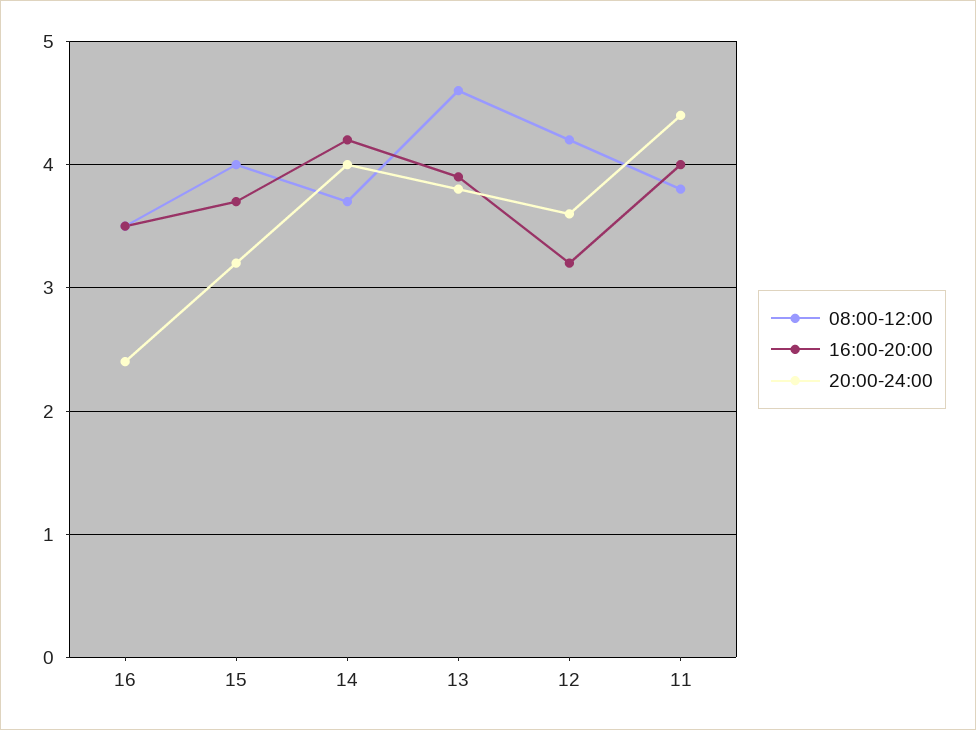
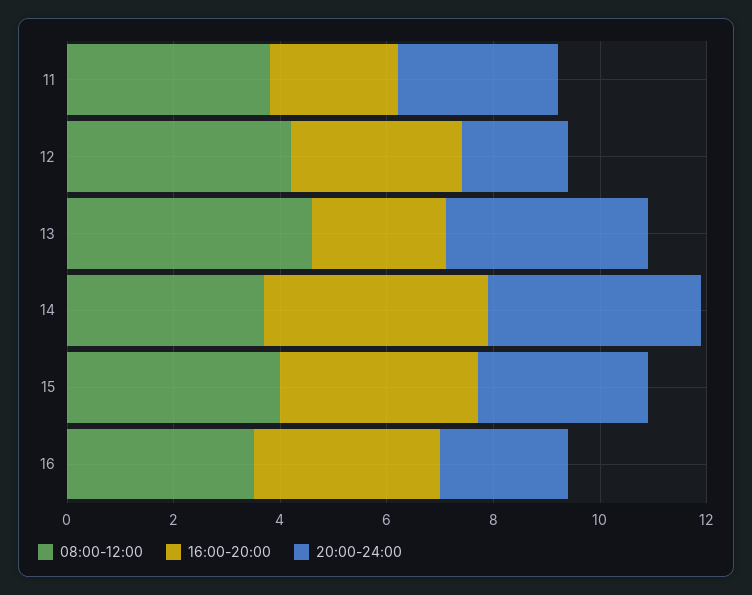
16:00-20:00, 13: 3.9 -> 2.5
20:00-24:00, 12: 3.6 -> 2
16:00-20:00, 11: 4 -> 2.5
20:00-24:00, 11: 4.4 -> 3

